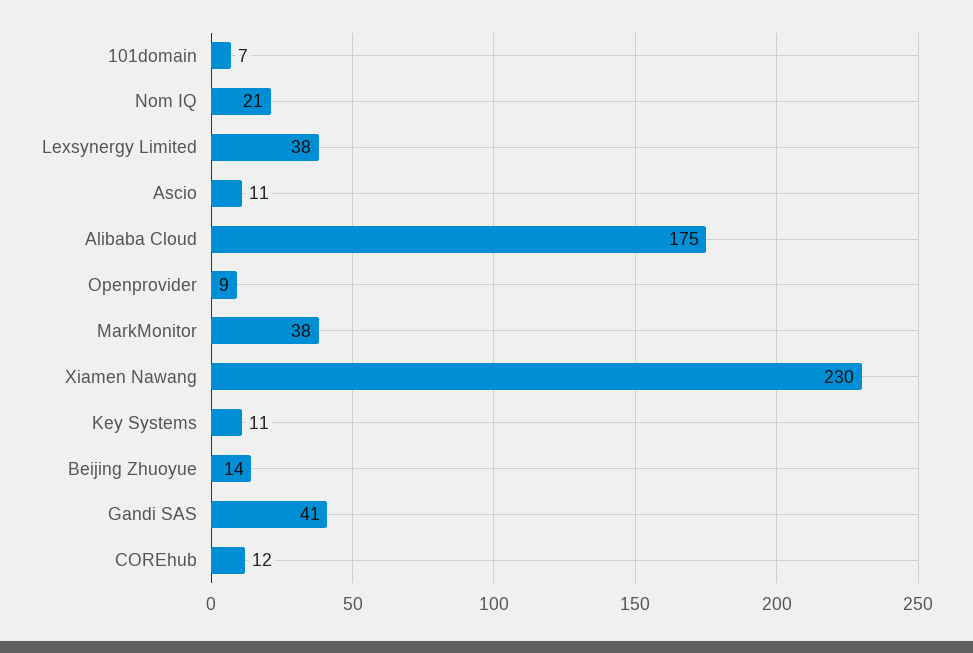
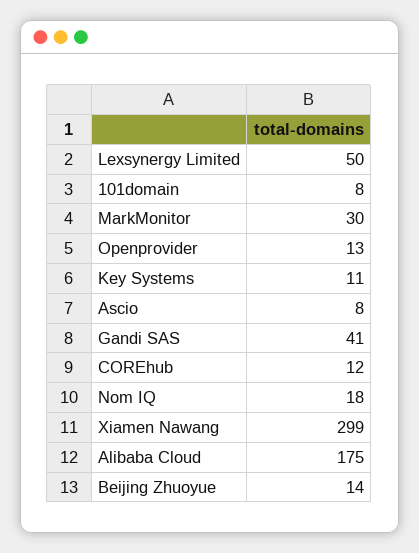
101domain: 7 -> 8
Nom IQ: 21 -> 18
Lexsynergy Limited: 38 -> 50
Ascio: 11 -> 8
Openprovider: 9 -> 13
MarkMonitor: 38 -> 30
Xiamen Nawang: 230 -> 299

